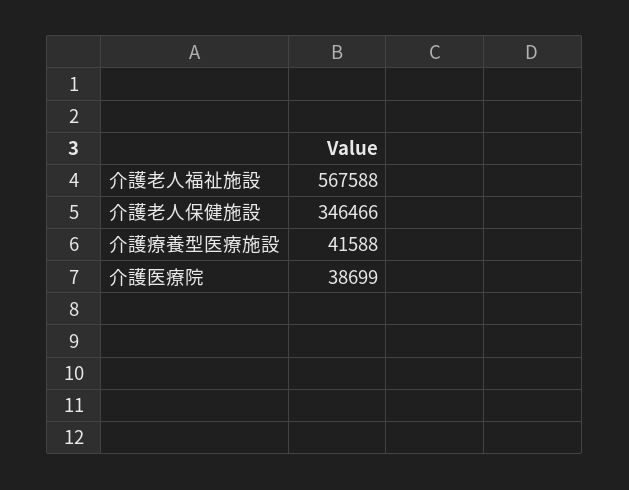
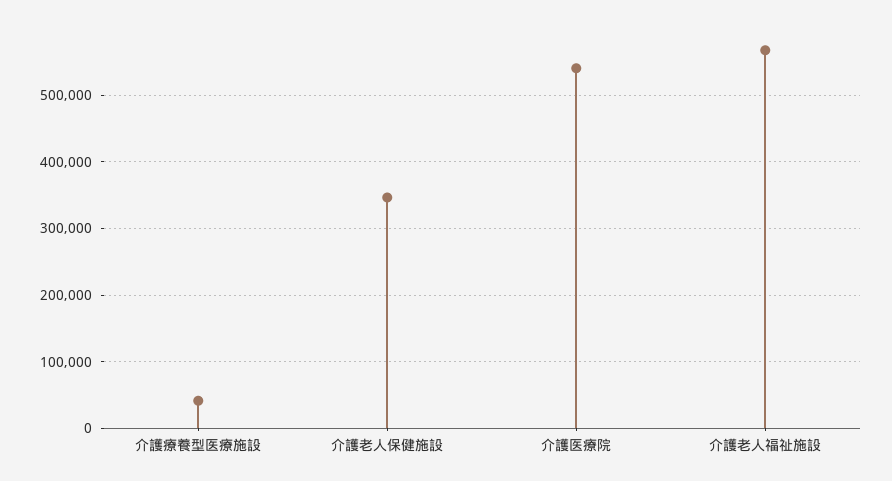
介護医療院: 38699 -> 540000

